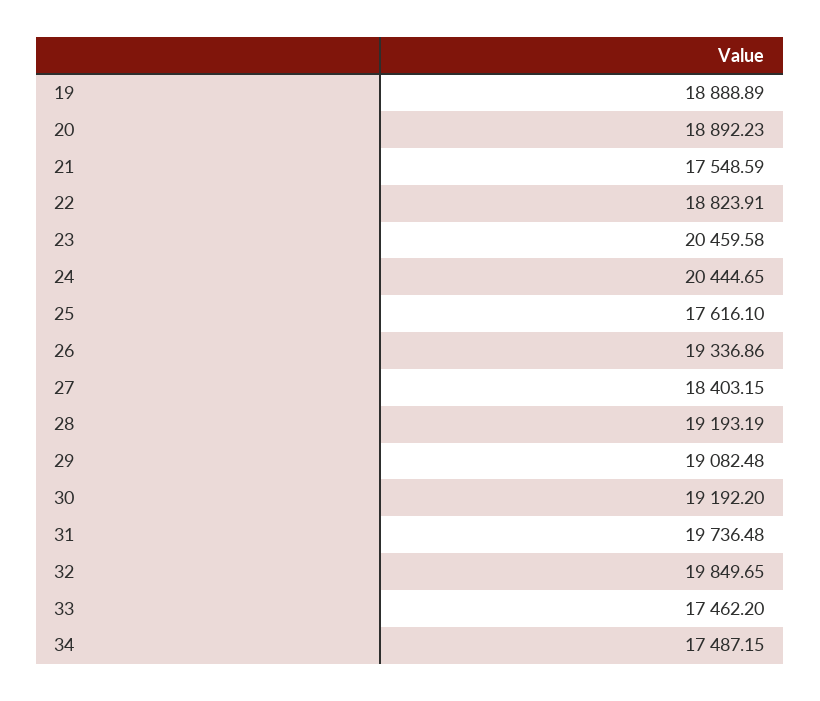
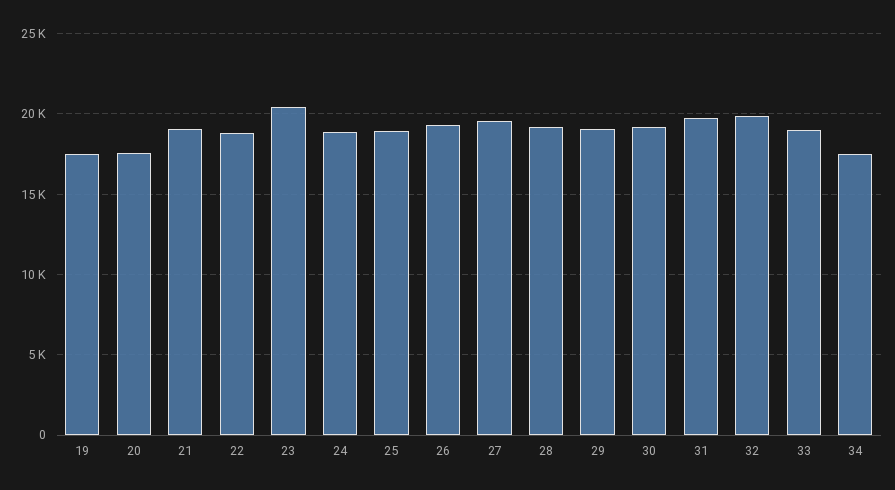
19: 18888.89 -> 17500
20: 18892.23 -> 17500
21: 17548.59 -> 19000
24: 20444.65 -> 19000
25: 17616.1 -> 19000
27: 18403.15 -> 19500
33: 17462.2 -> 19000

